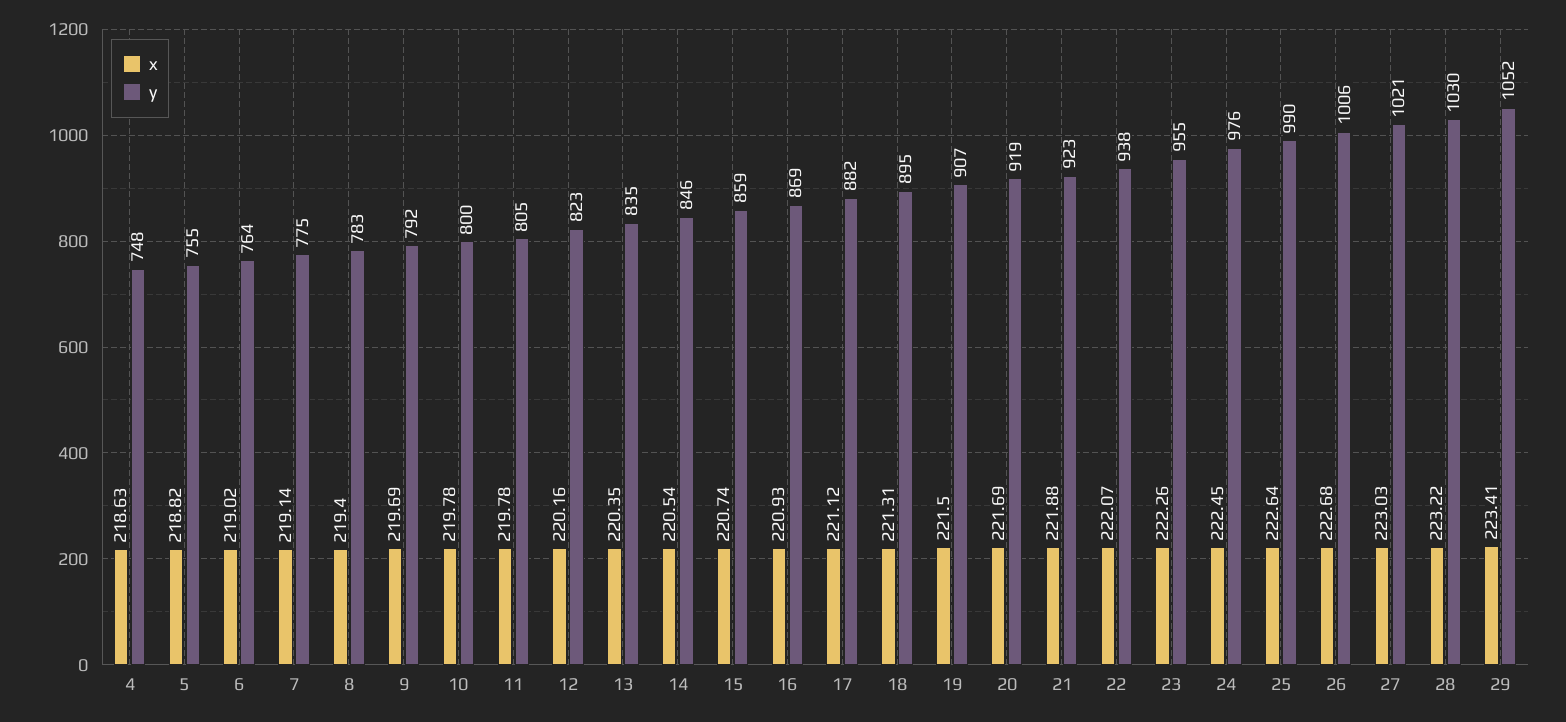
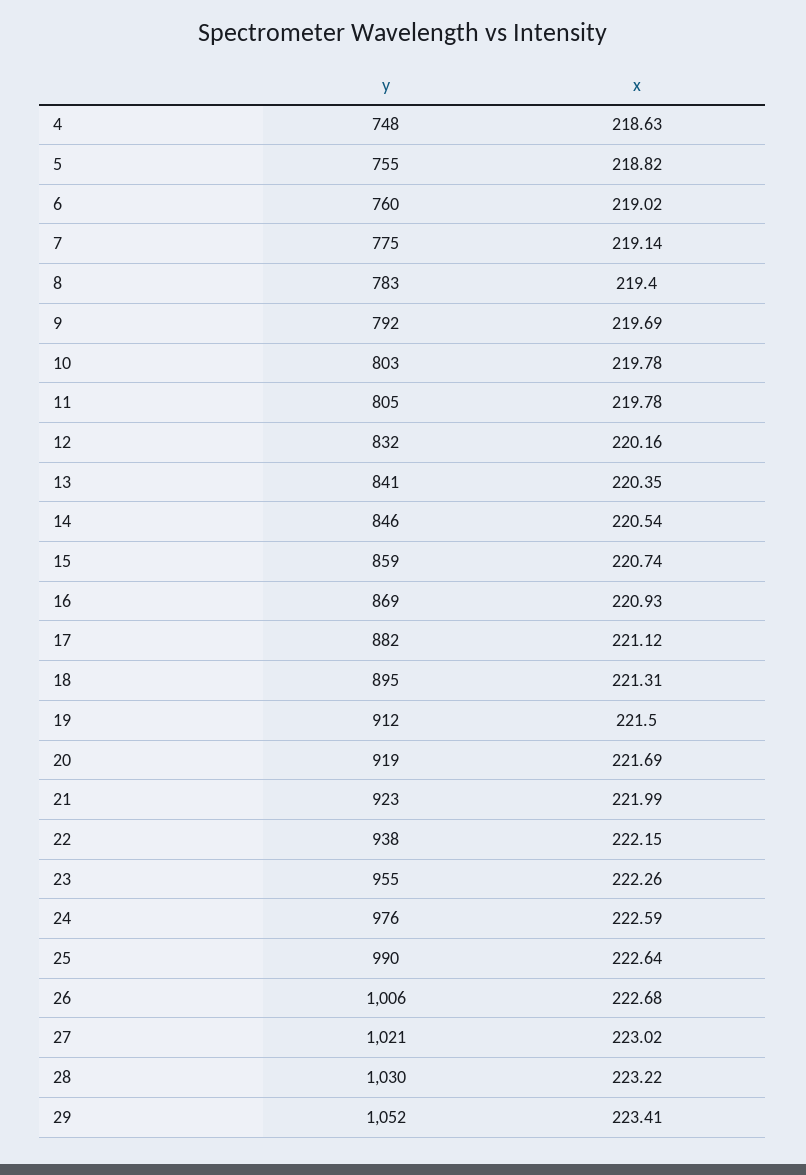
y, 6: 764 -> 760
y, 10: 800 -> 803
y, 12: 823 -> 832
y, 13: 835 -> 841
y, 19: 907 -> 912
x, 21: 221.88 -> 221.99
x, 22: 222.07 -> 222.15
x, 24: 222.45 -> 222.59
x, 27: 223.03 -> 223.02

